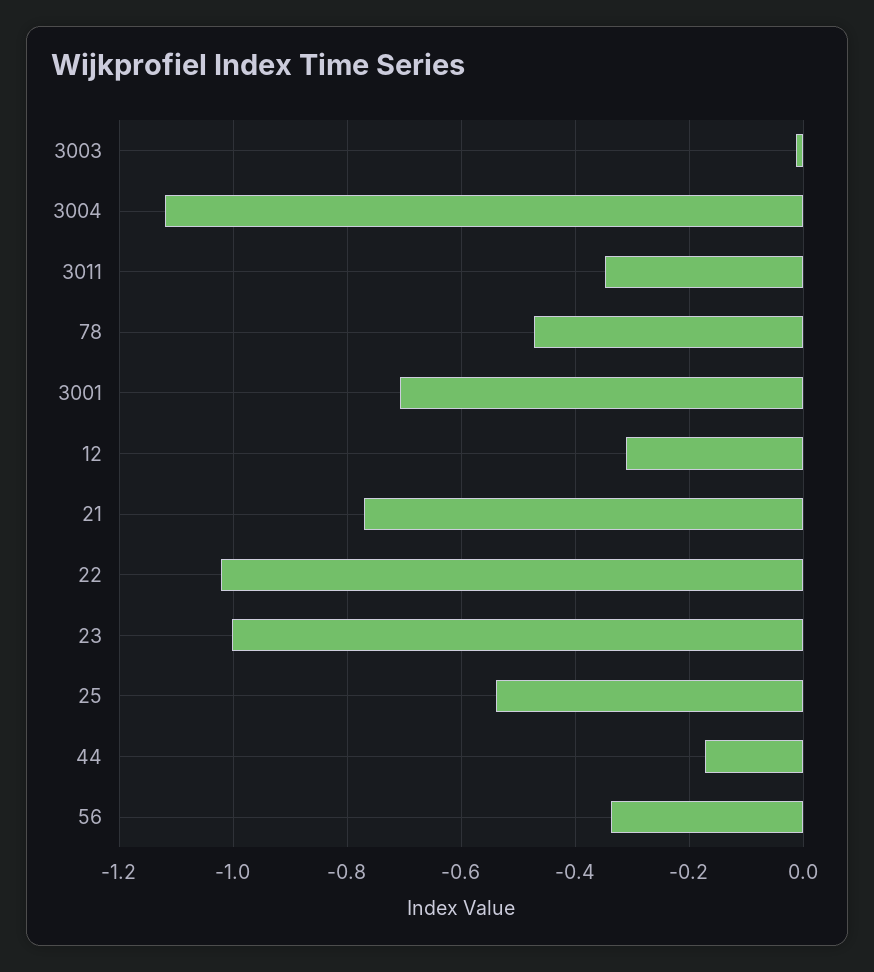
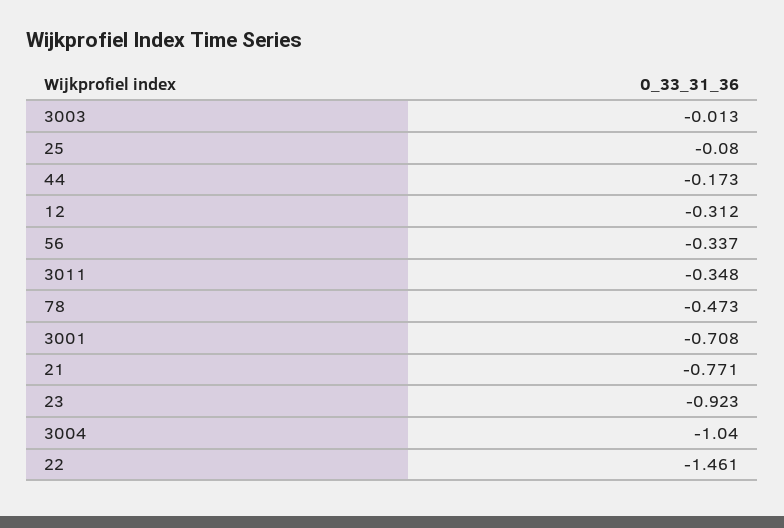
3004: -1.12 -> -1.04
22: -1.02 -> -1.461
23: -1 -> -0.923
25: -0.54 -> -0.08

